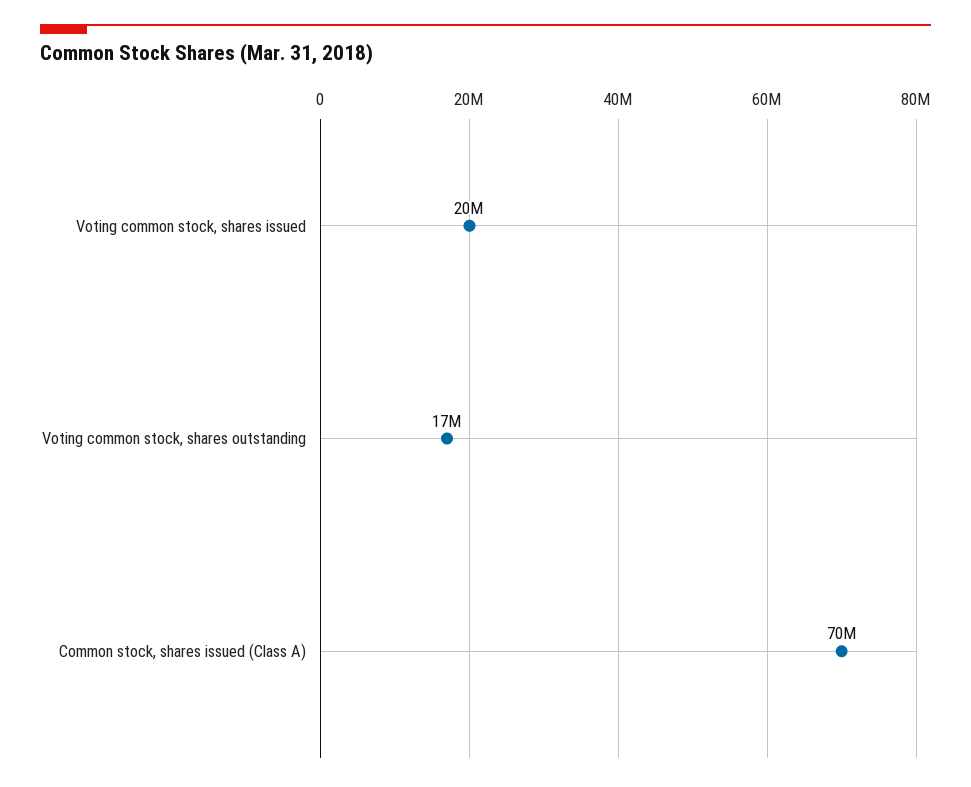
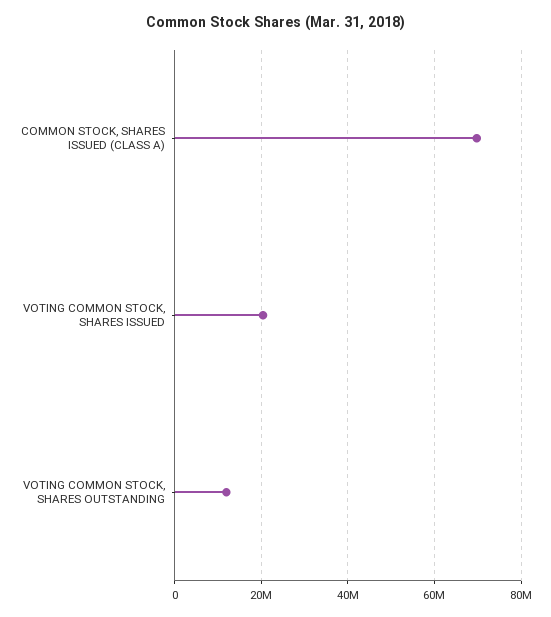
Voting common stock, shares outstanding: 17000000 -> 12000000

